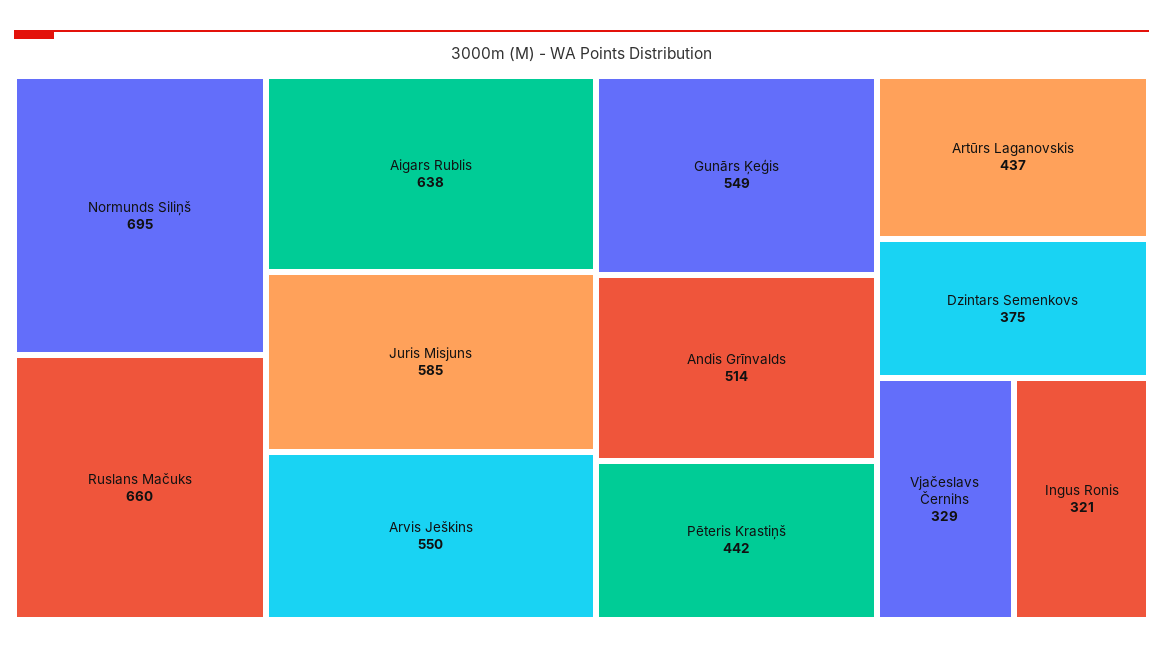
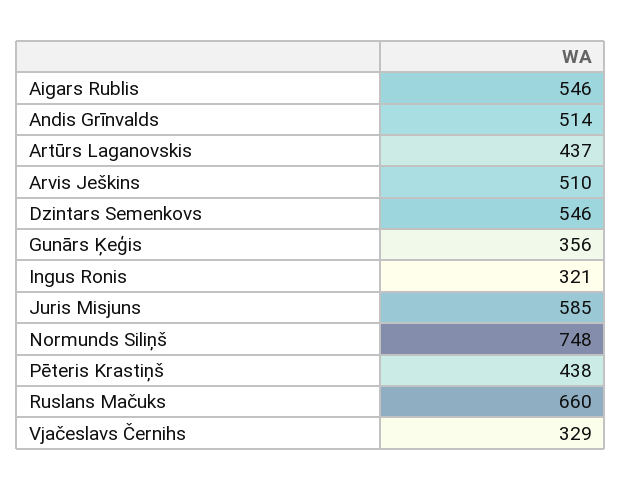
Normunds Siliņš: 695 -> 748
Aigars Rublis: 638 -> 546
Arvis Ješkins: 550 -> 510
Gunārs Ķeģis: 549 -> 356
Pēteris Krastiņš: 442 -> 438
Dzintars Semenkovs: 375 -> 546

